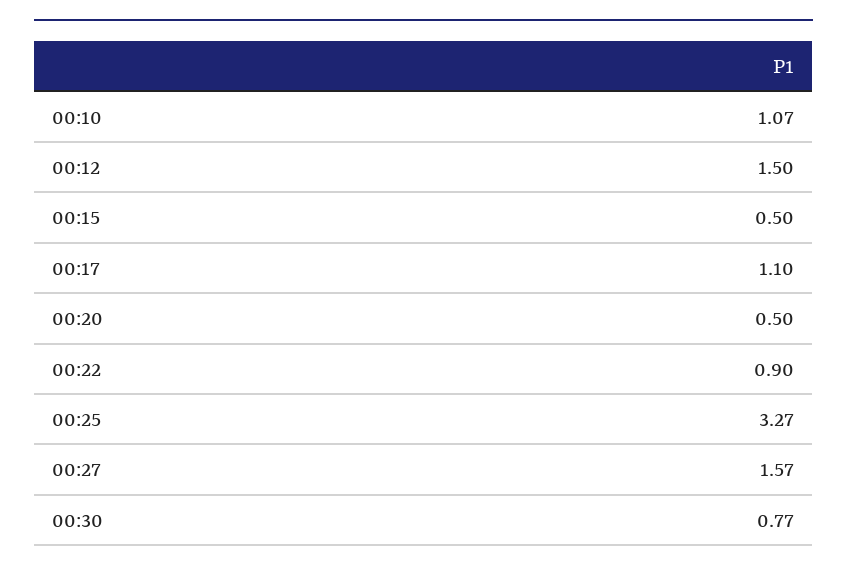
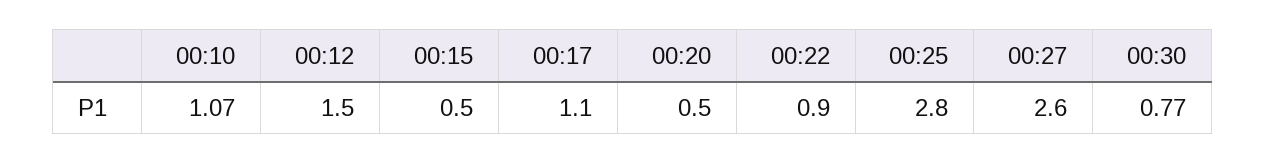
00:25: 3.27 -> 2.8
00:27: 1.57 -> 2.6

